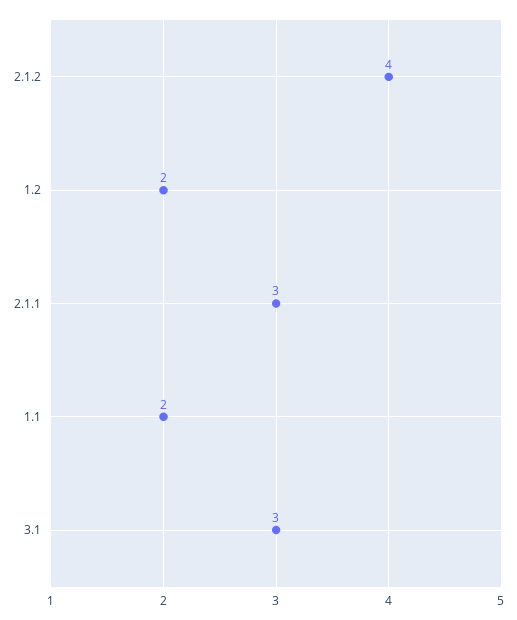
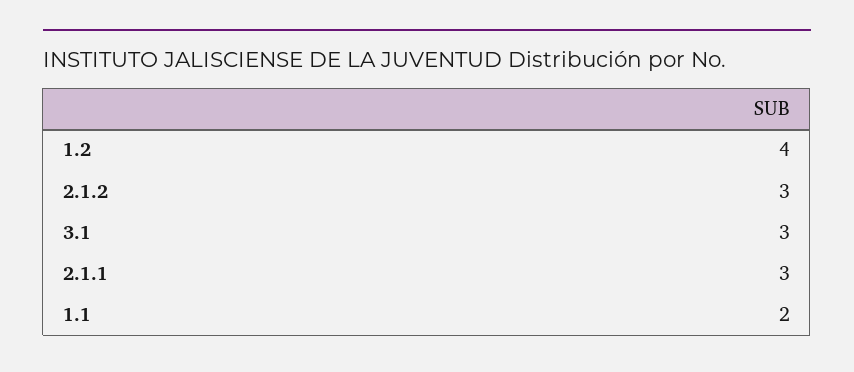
2.1.2: 4 -> 3
1.2: 2 -> 4

